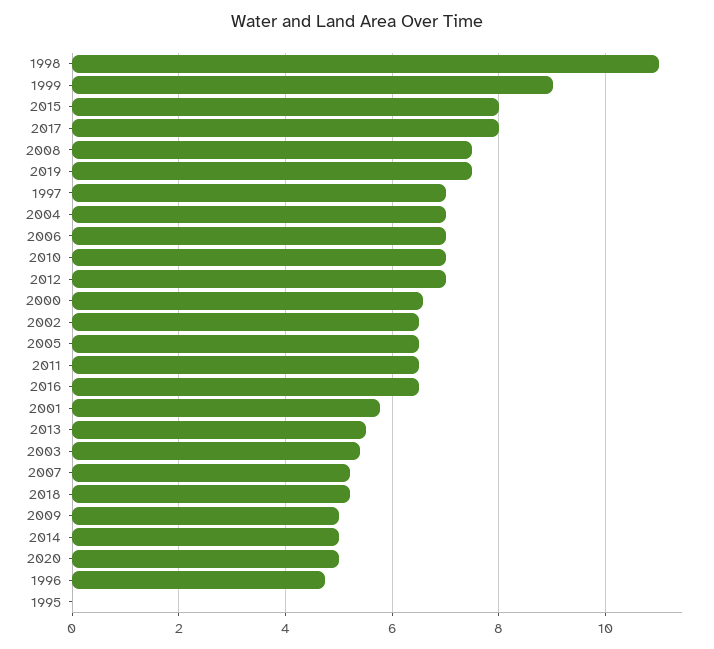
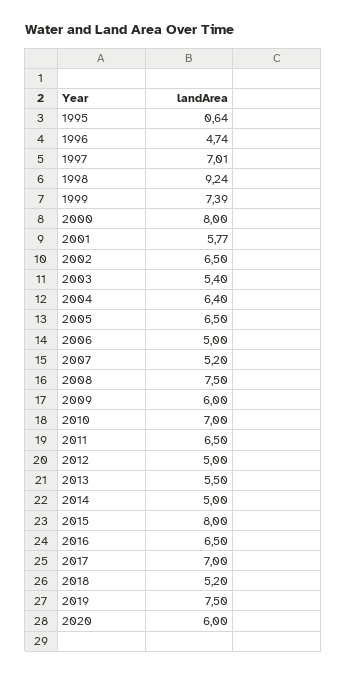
1998: 11 -> 9.24
1999: 9 -> 7.39
2017: 8 -> 7
2004: 7 -> 6.4
2006: 7 -> 5
2012: 7 -> 5
2000: 6.6 -> 8
2009: 5 -> 6
2020: 5 -> 6
1995: 0 -> 0.64

